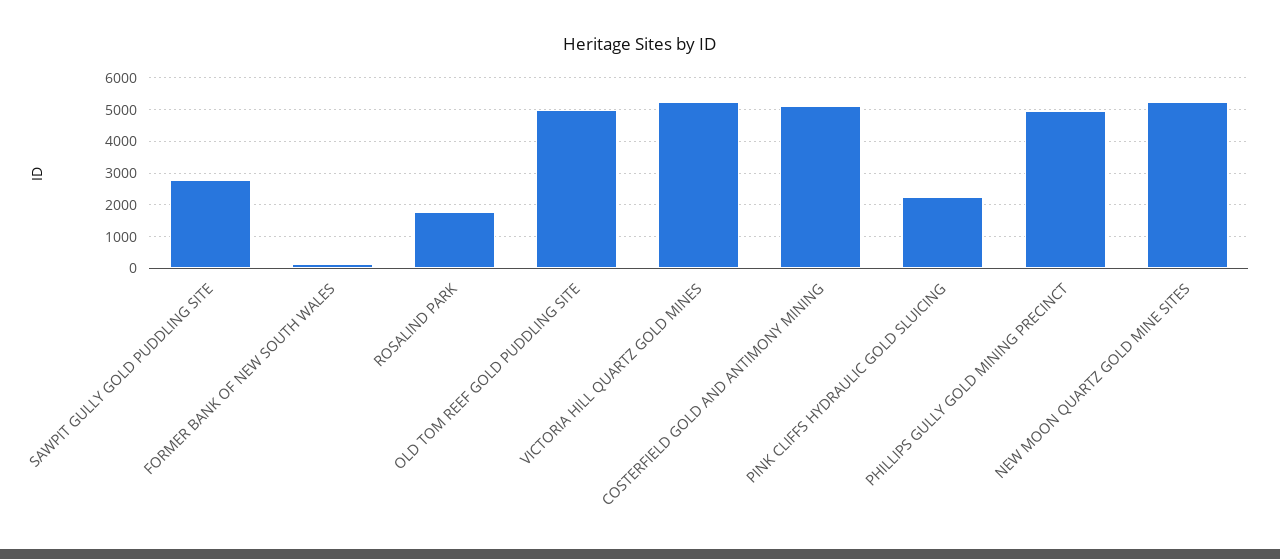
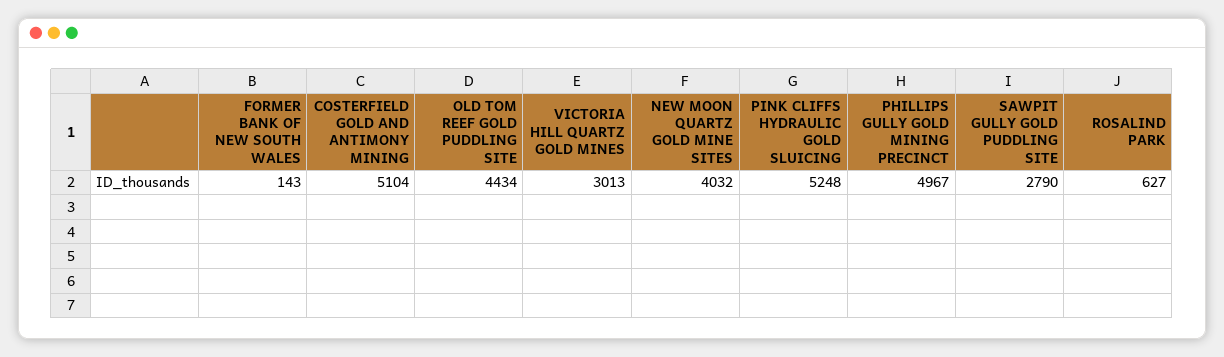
ROSALIND PARK: 1800 -> 627
OLD TOM REEF GOLD PUDDLING SITE: 5000 -> 4434
VICTORIA HILL QUARTZ GOLD MINES: 5200 -> 3013
PINK CLIFFS HYDRAULIC GOLD SLUICING: 2200 -> 5248
NEW MOON QUARTZ GOLD MINE SITES: 5200 -> 4032

